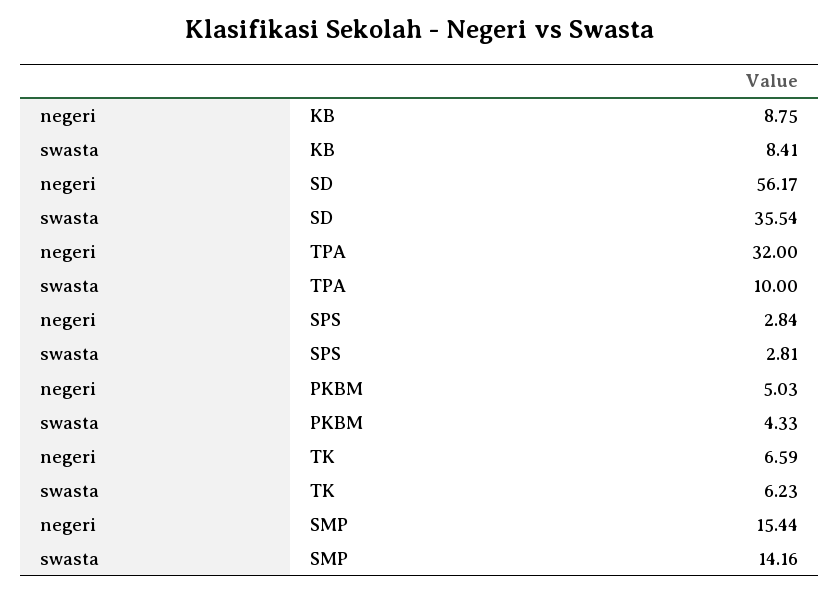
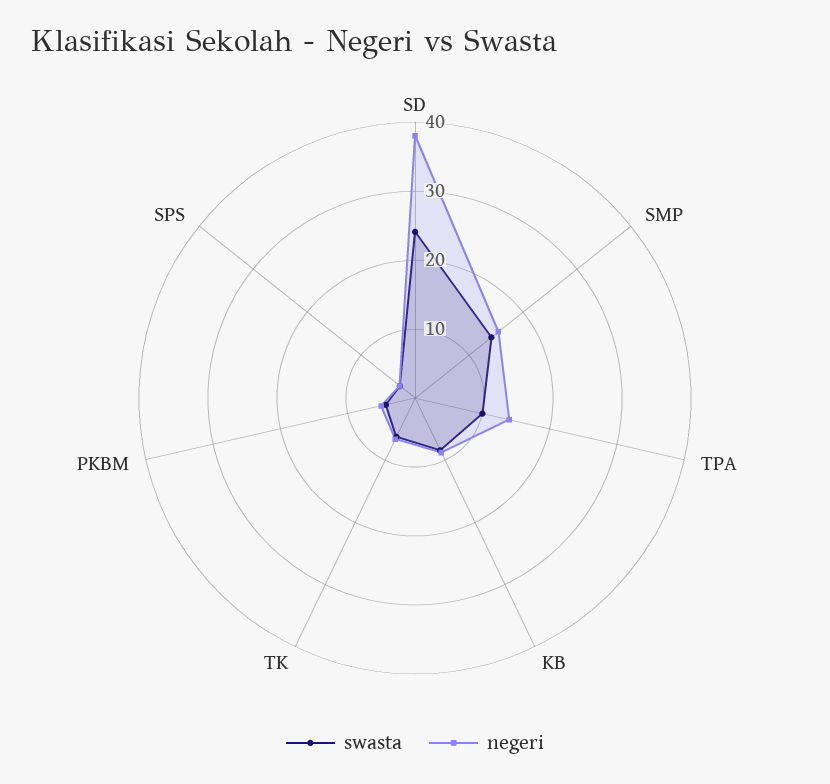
negeri, SD: 56.17 -> 38
swasta, SD: 35.54 -> 24
negeri, TPA: 32 -> 14

